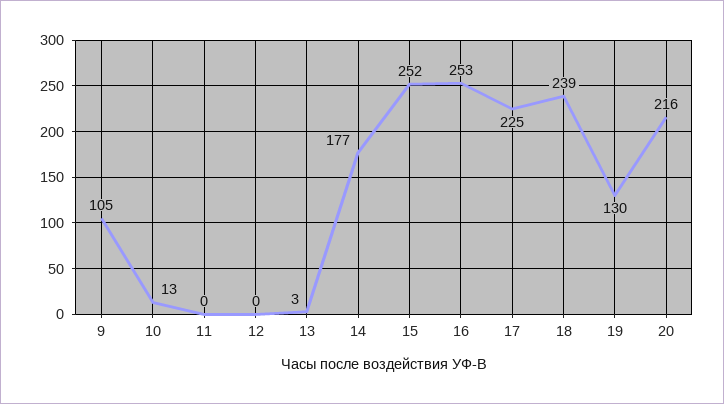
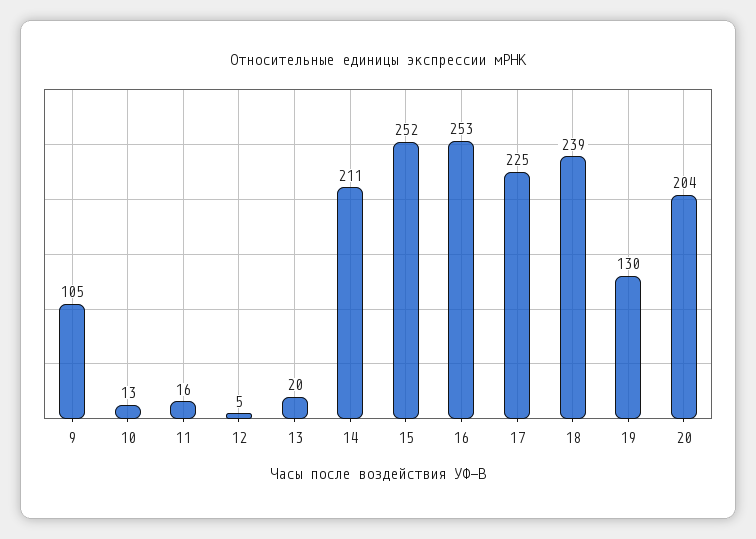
11: 0 -> 16
12: 0 -> 5
13: 3 -> 20
14: 177 -> 211
20: 216 -> 204

